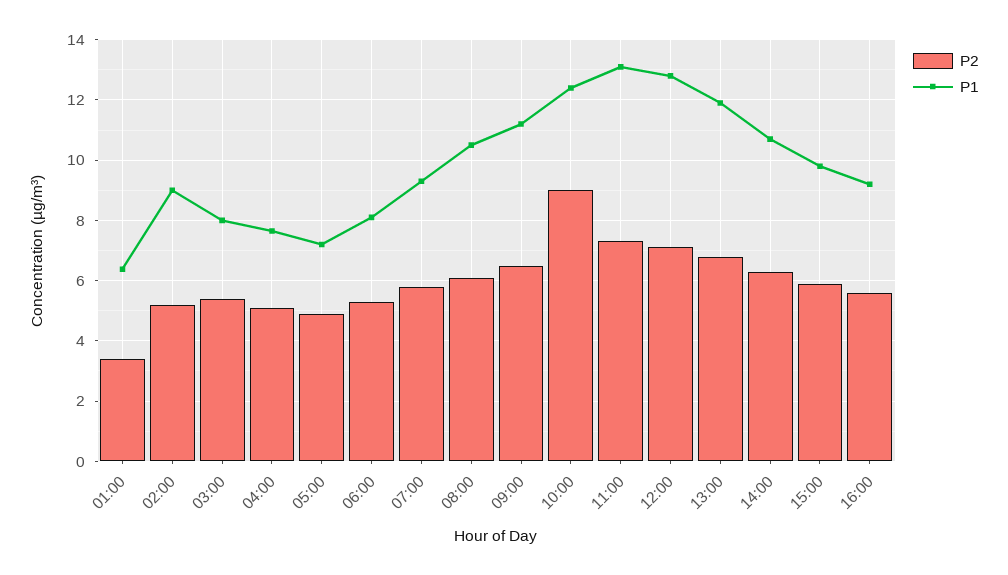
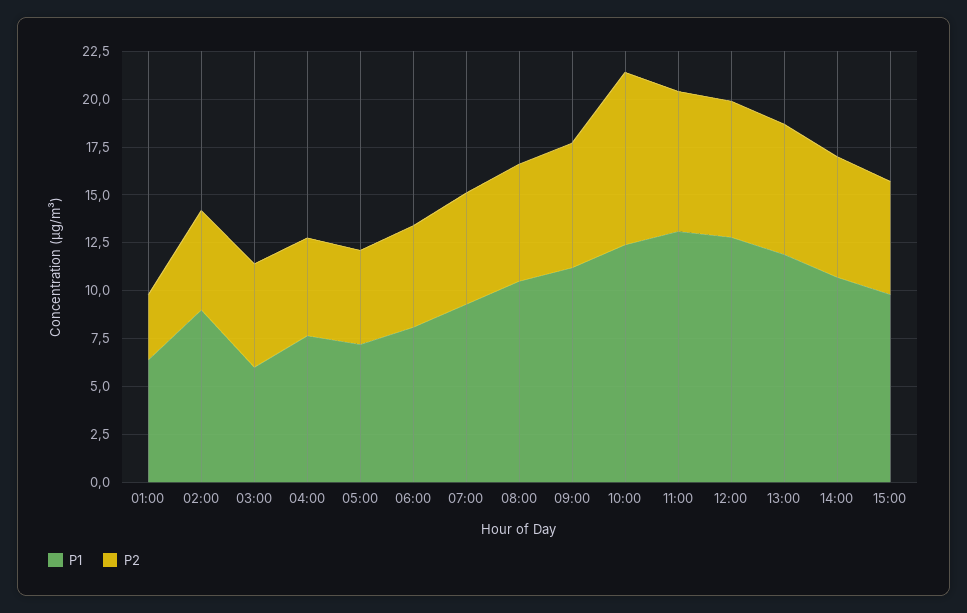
P1, 03:00: 8 -> 6
P2, 16:00: 5.6 -> none
P1, 16:00: 9.2 -> none

